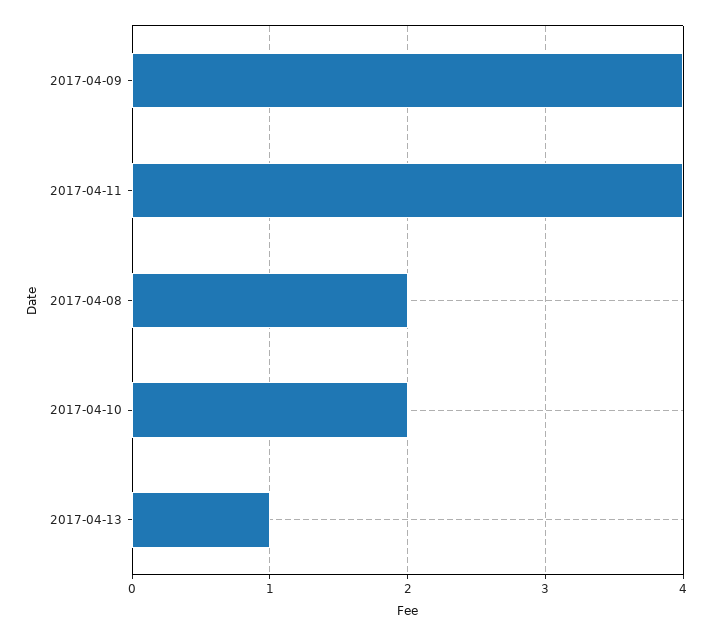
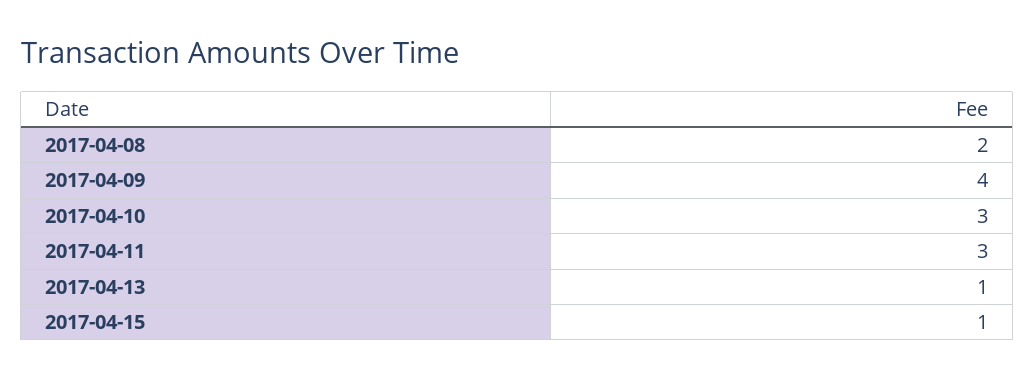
2017-04-11: 4 -> 3
2017-04-10: 2 -> 3
2017-04-15: none -> 1

